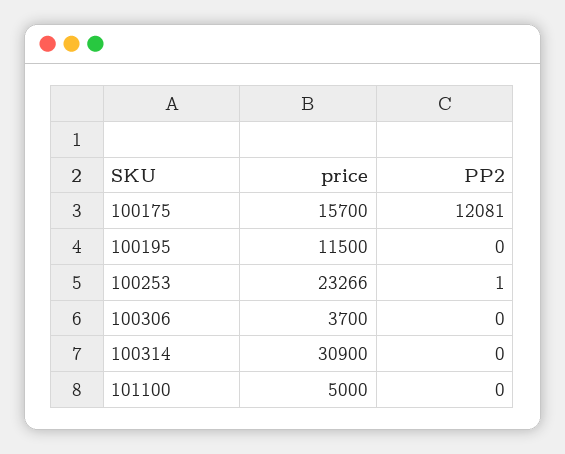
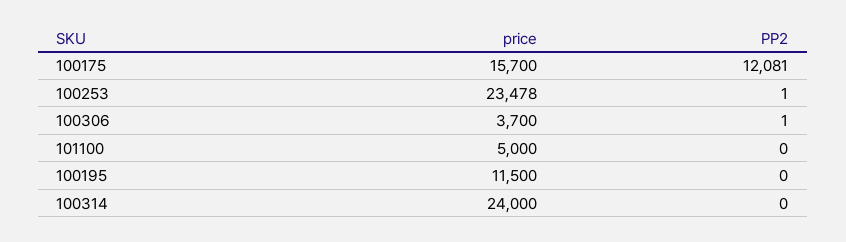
price, 100253: 23266 -> 23478
PP2, 100306: 0 -> 1
price, 100314: 30900 -> 24000

